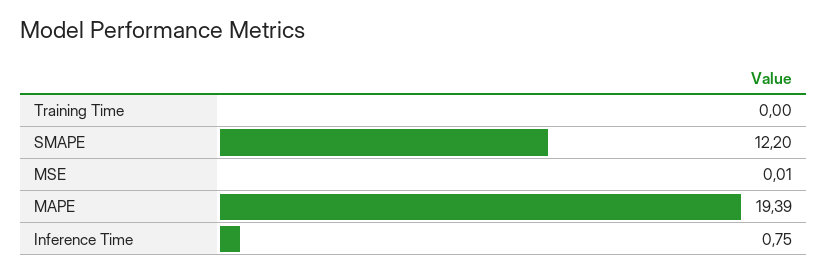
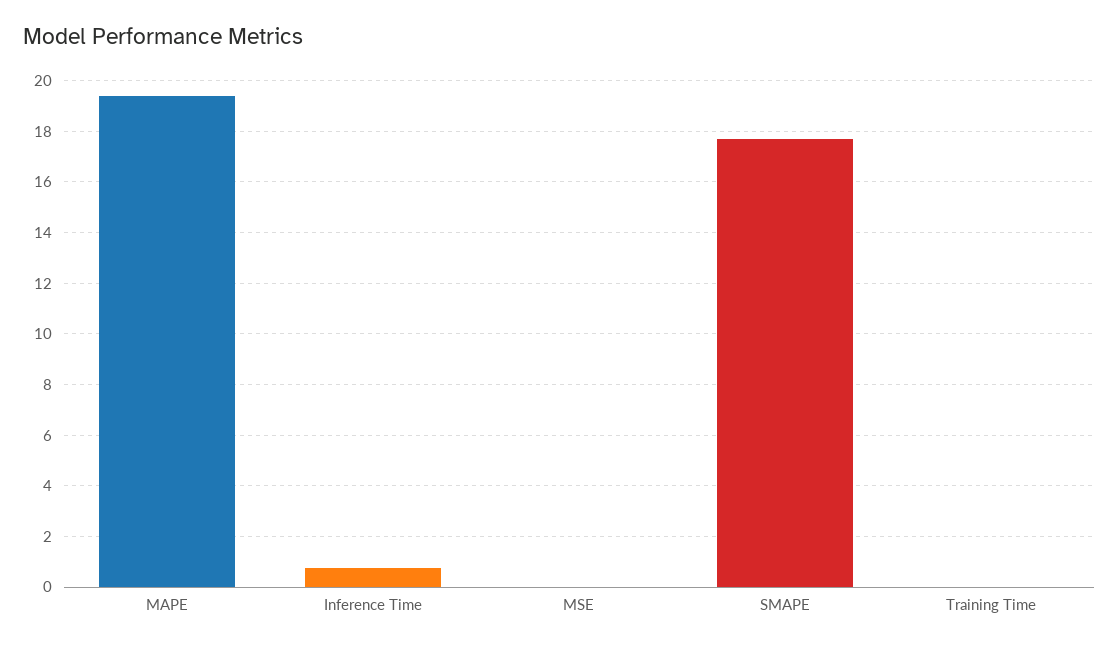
SMAPE: 12.2 -> 17.75

